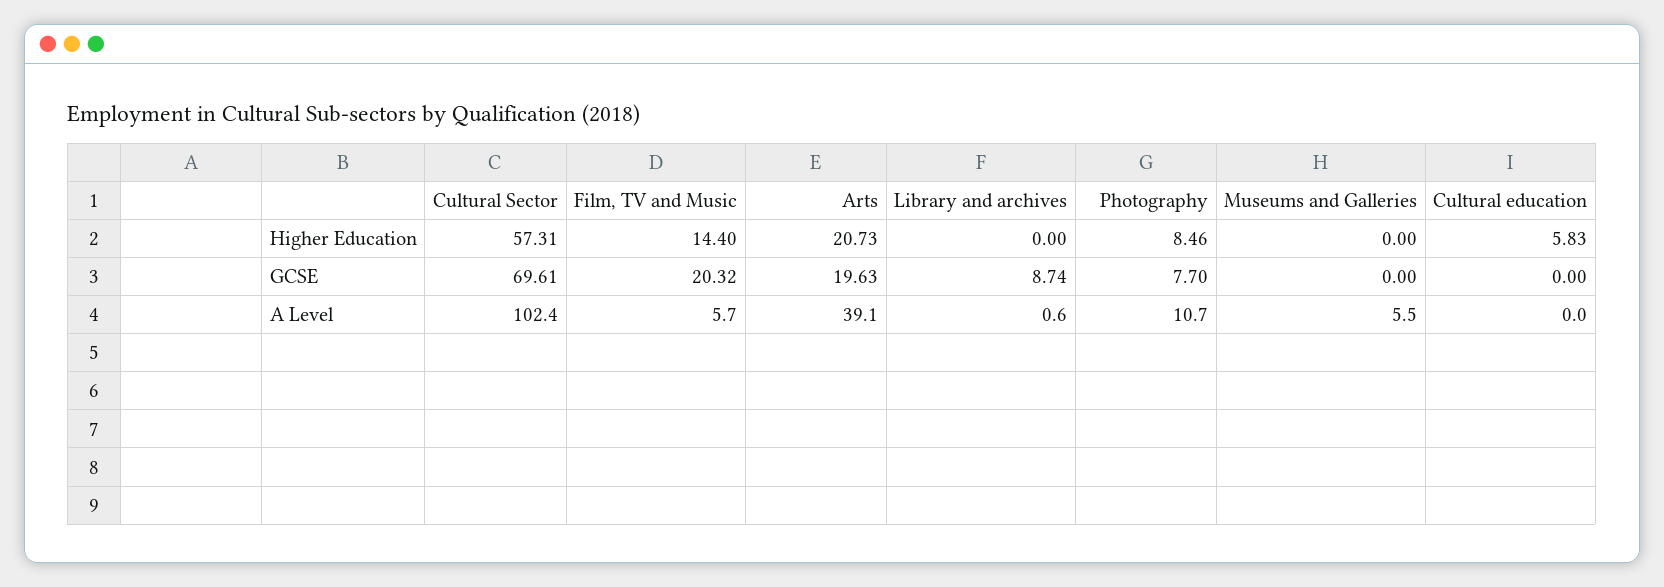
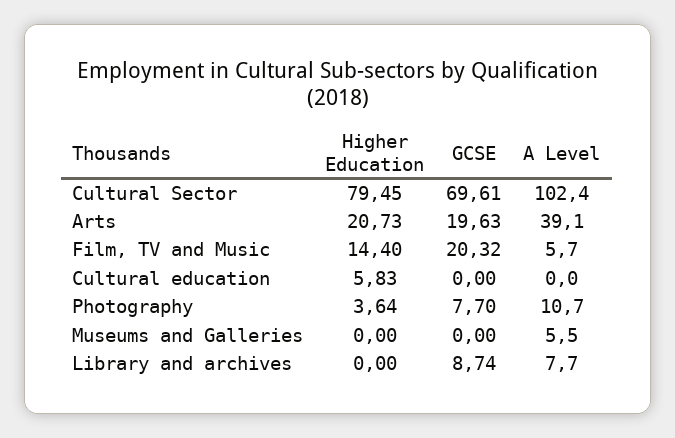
Cultural Sector, Higher Education: 57.31 -> 79.45
Photography, Higher Education: 8.46 -> 3.64
Library and archives, A Level: 0.6 -> 7.7

